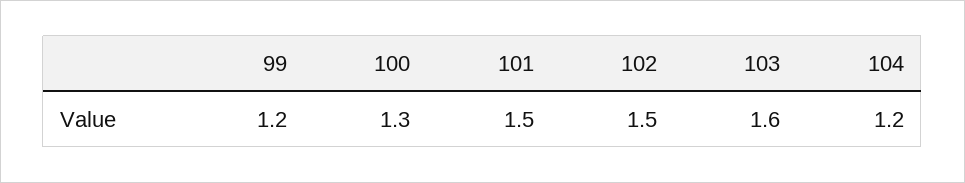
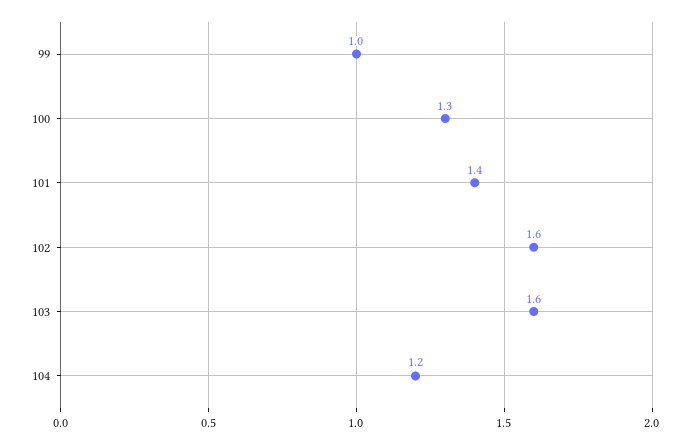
99: 1.2 -> 1
101: 1.5 -> 1.4
102: 1.5 -> 1.6

